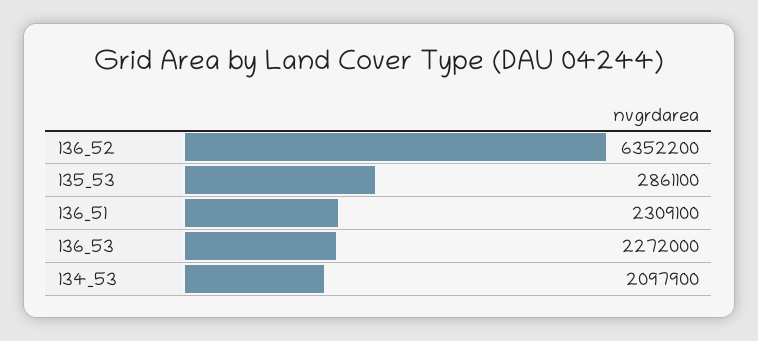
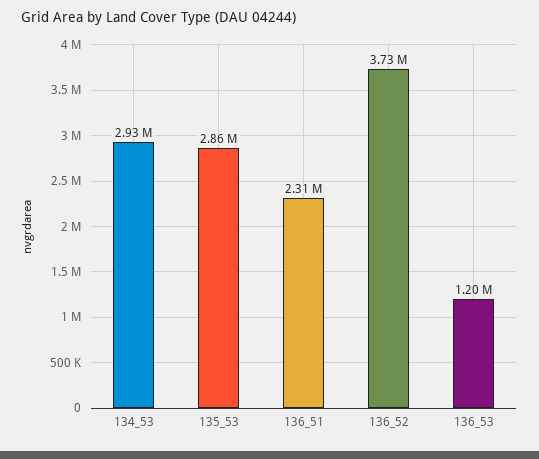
136_52: 6352200 -> 3730000
136_53: 2272000 -> 1200000
134_53: 2097900 -> 2930000

